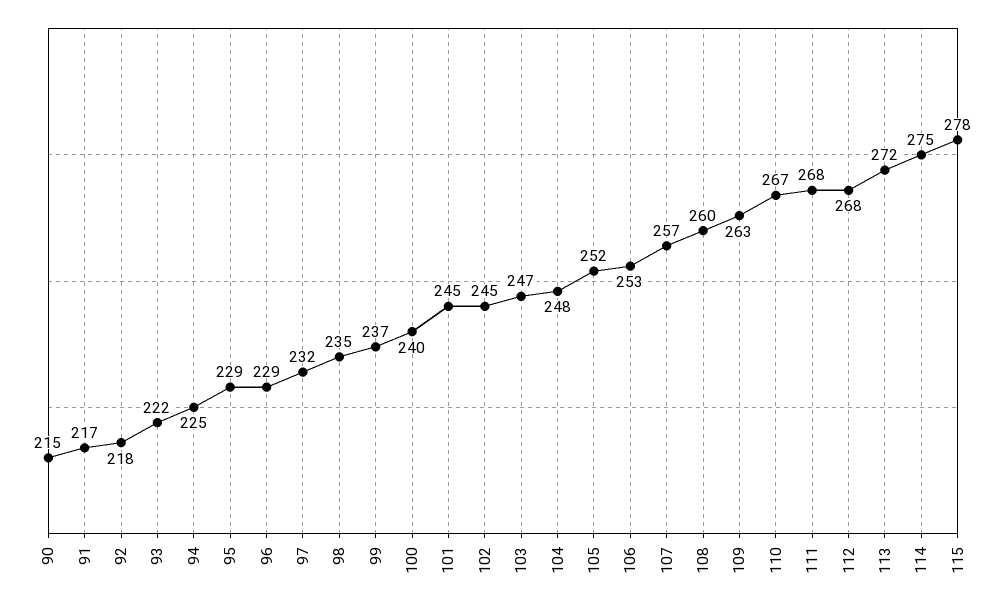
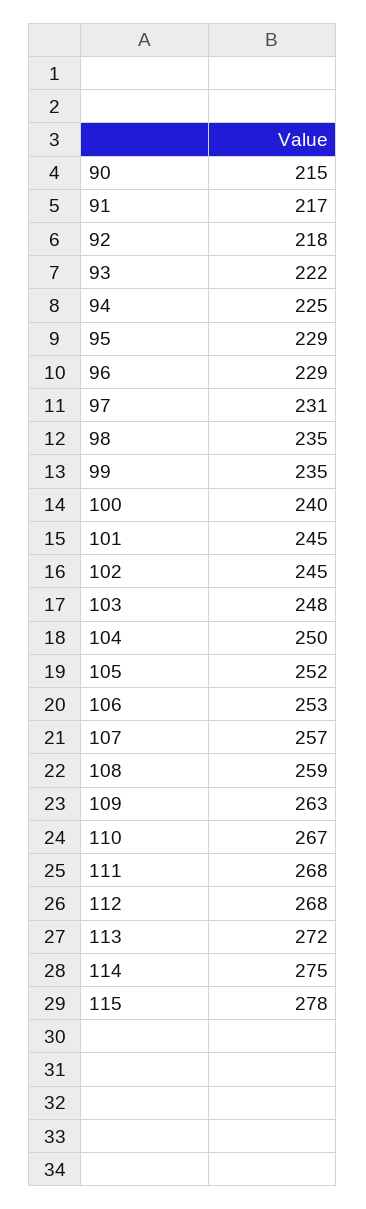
97: 232 -> 231
99: 237 -> 235
103: 247 -> 248
104: 248 -> 250
108: 260 -> 259

